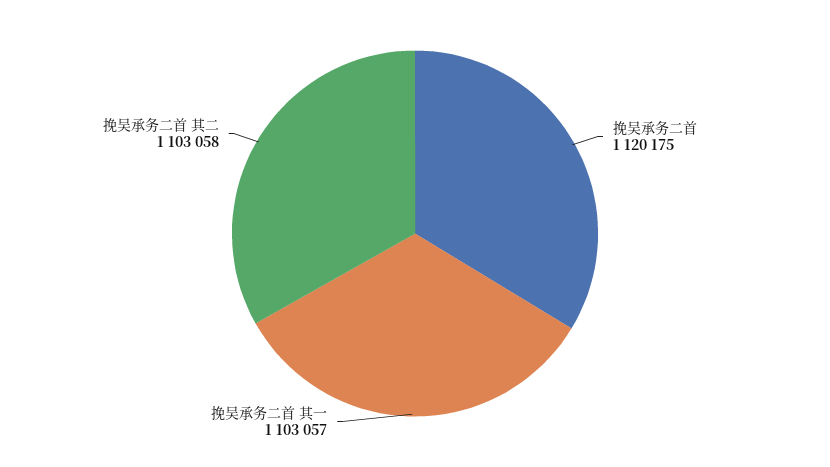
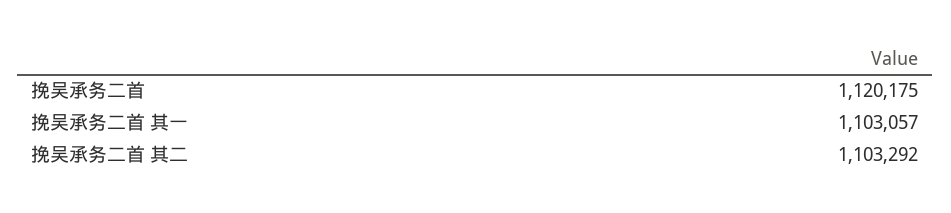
挽吴承务二首 其二: 1103058 -> 1103292

